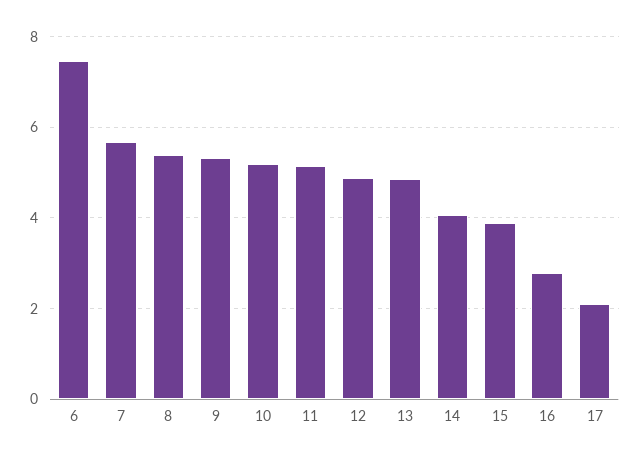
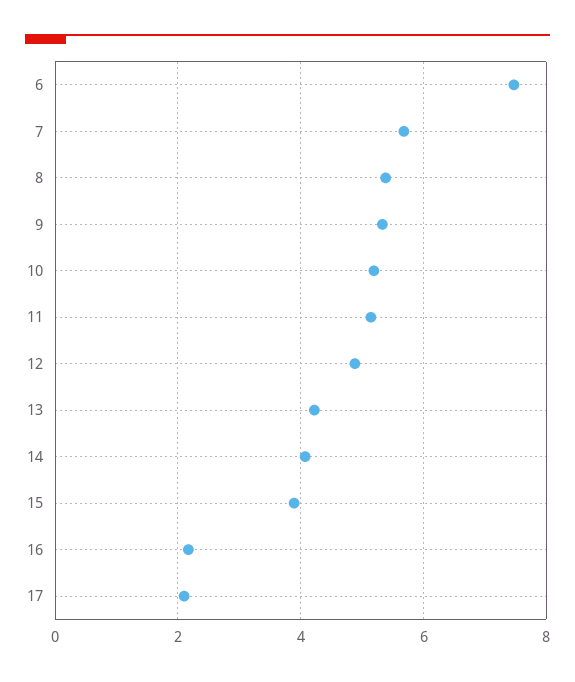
13: 4.8 -> 4.2
16: 2.8 -> 2.2

